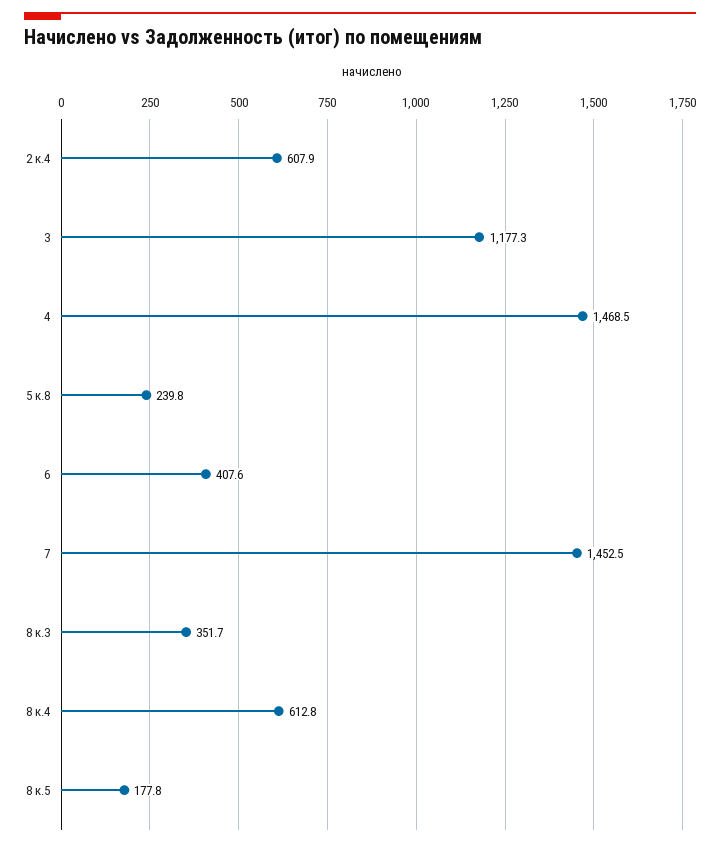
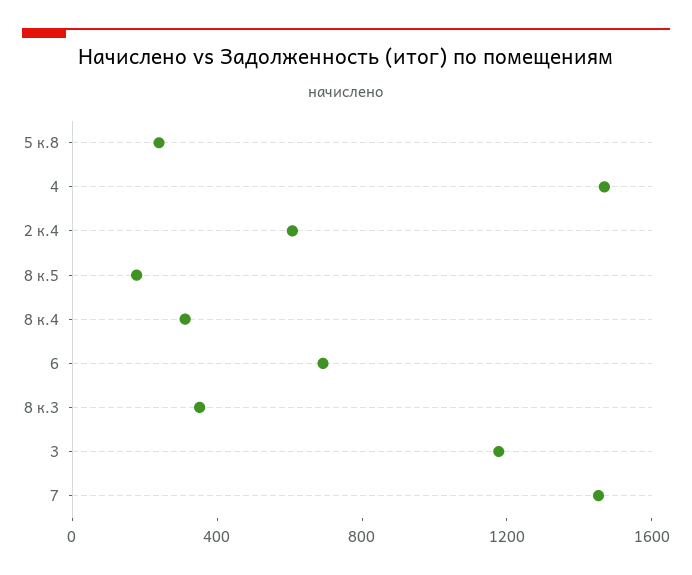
6: 407.6 -> 700
8 к.4: 612.8 -> 300

